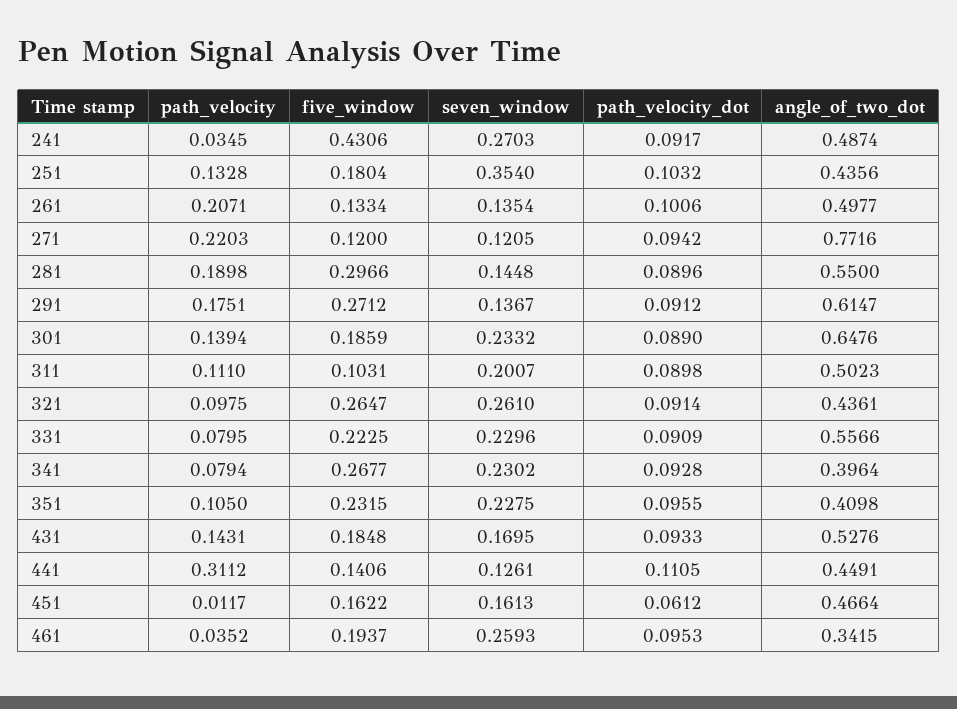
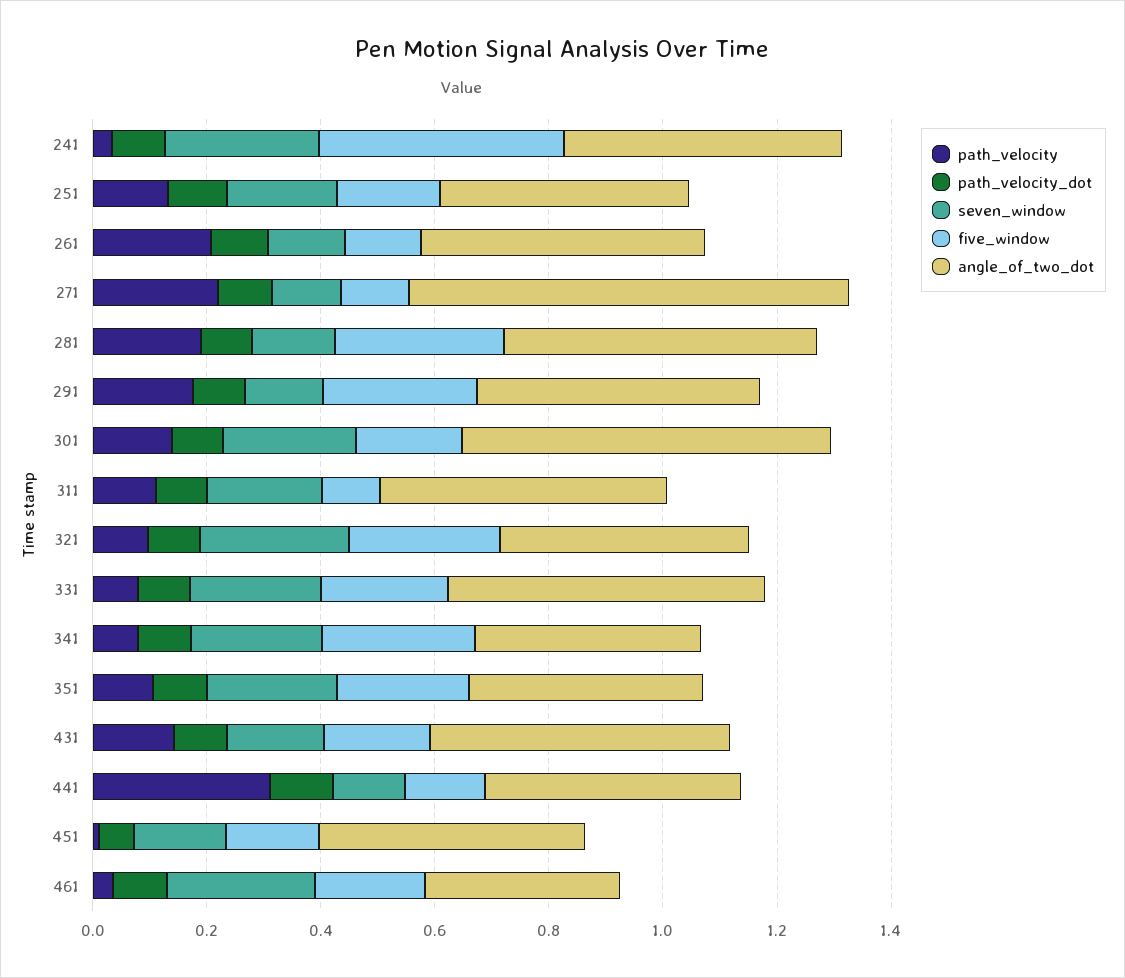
seven_window, 251: 0.354 -> 0.2
angle_of_two_dot, 291: 0.6147 -> 0.5

